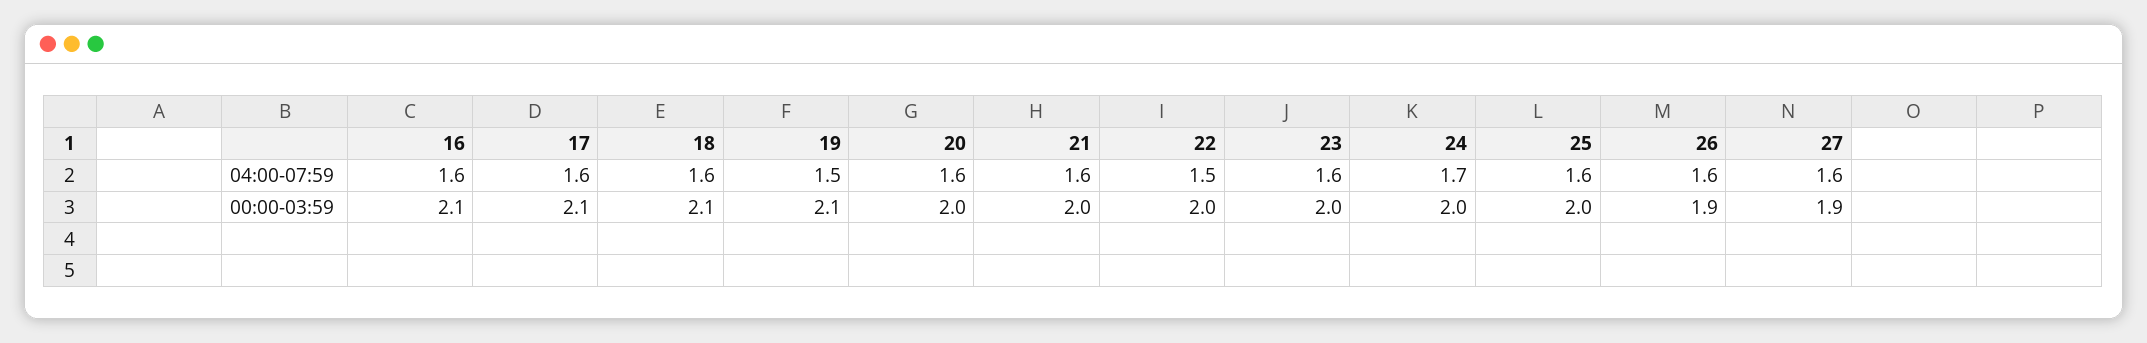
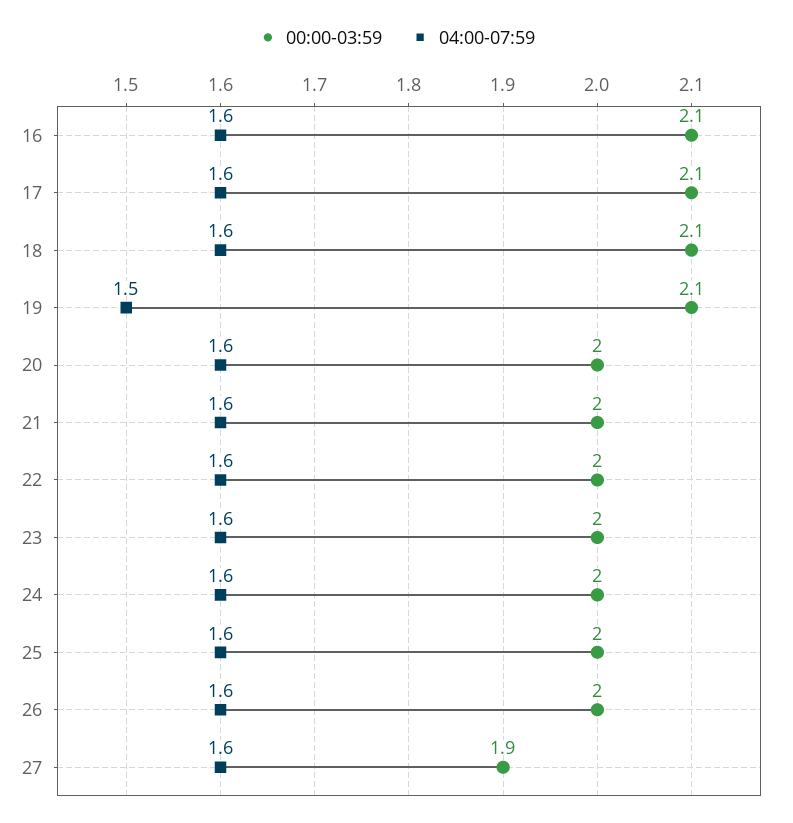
04:00-07:59, 22: 1.5 -> 1.6
04:00-07:59, 24: 1.7 -> 1.6
00:00-03:59, 26: 1.9 -> 2

